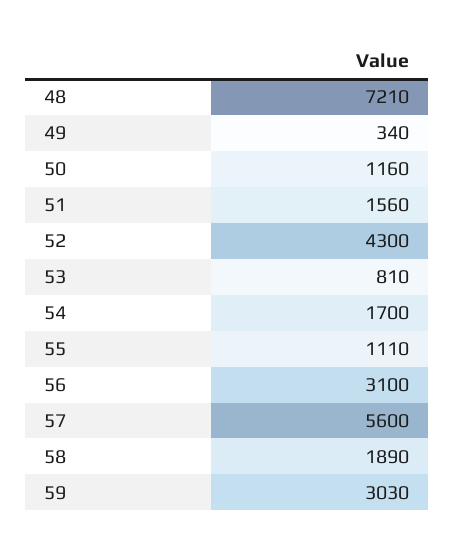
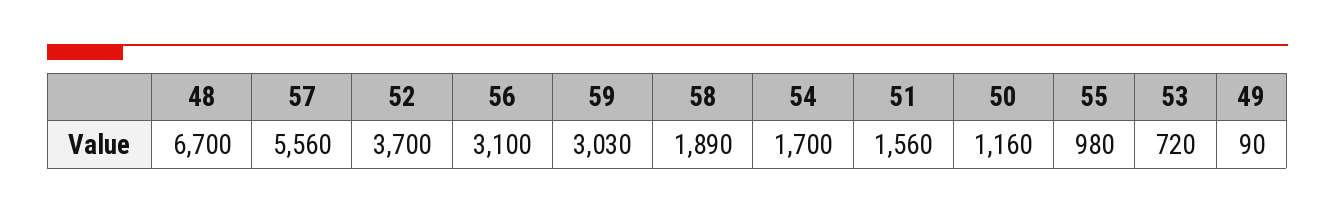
48: 7210 -> 6700
49: 340 -> 90
52: 4300 -> 3700
53: 810 -> 720
55: 1110 -> 980
57: 5600 -> 5560

